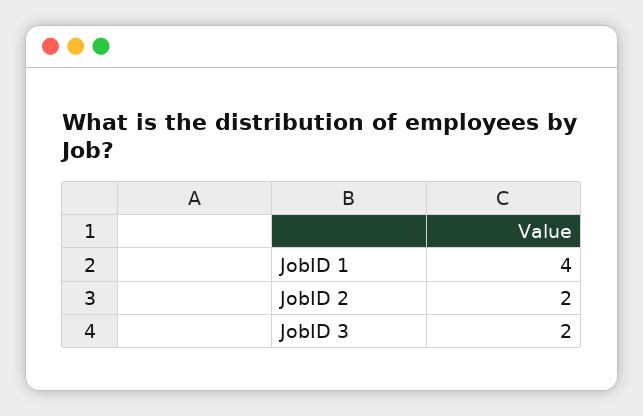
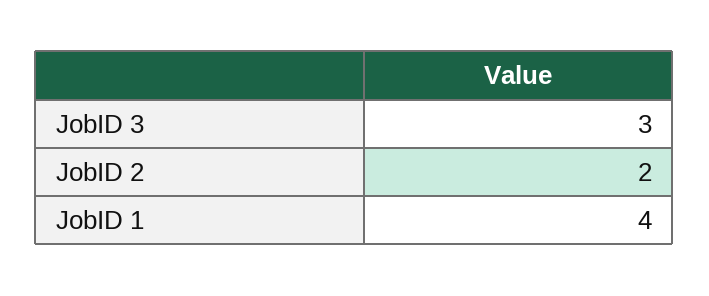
JobID 3: 2 -> 3

